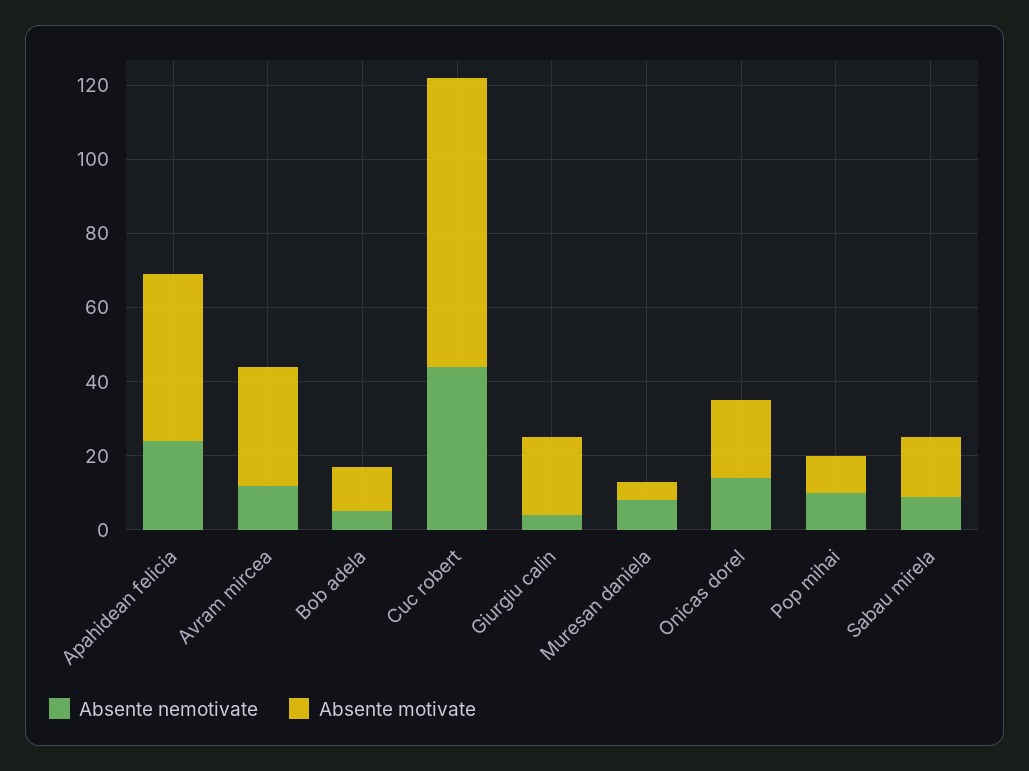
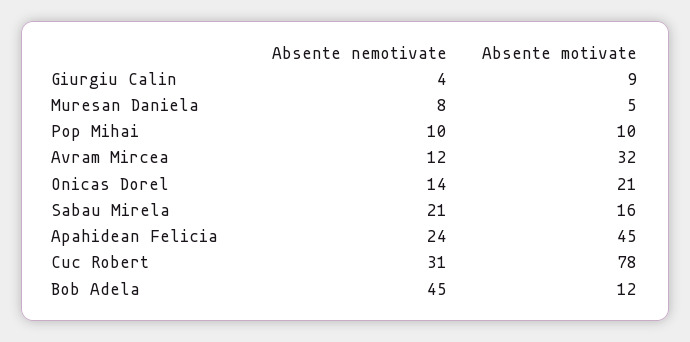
Absente nemotivate, Bob adela: 5 -> 45
Absente nemotivate, Cuc robert: 45 -> 31
Absente motivate, Giurgiu calin: 20 -> 9
Absente nemotivate, Sabau mirela: 10 -> 21

